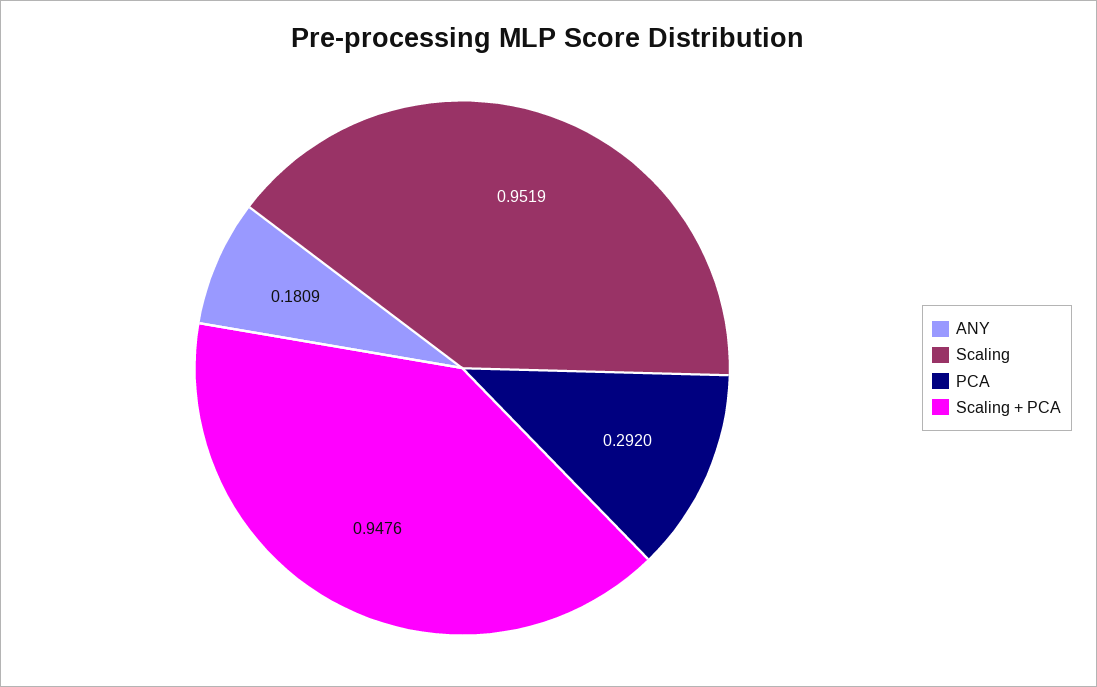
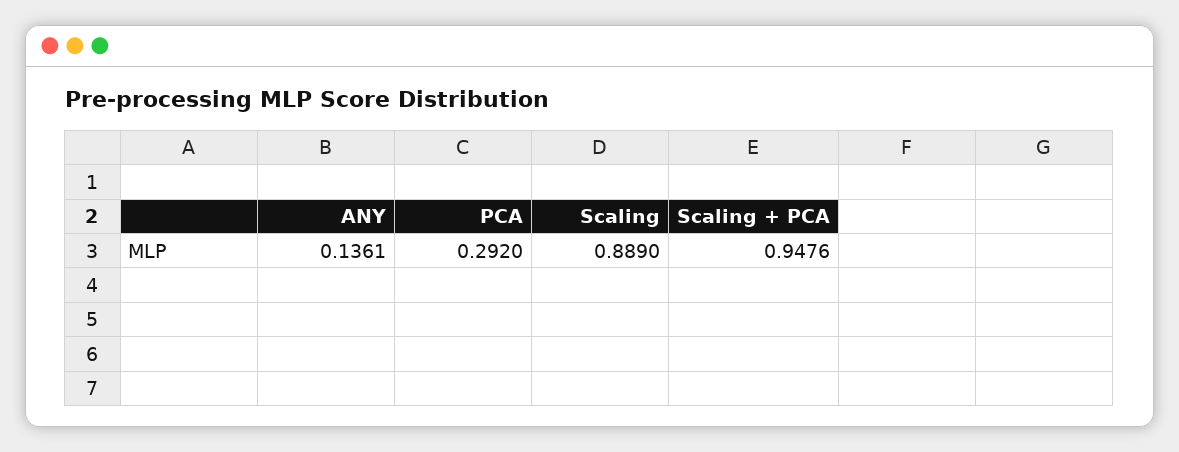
ANY: 0.1809 -> 0.1361
Scaling: 0.9519 -> 0.889

